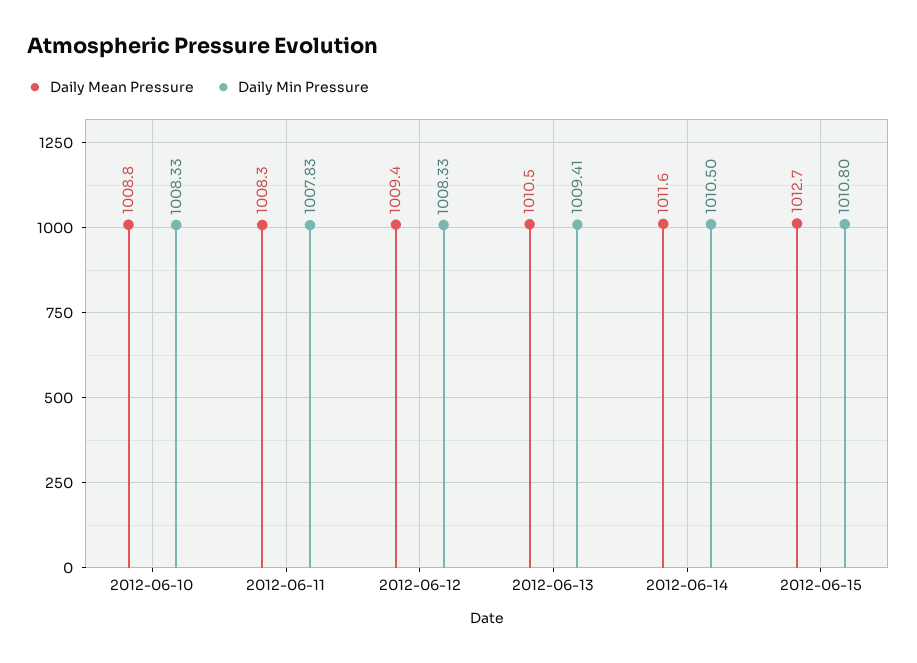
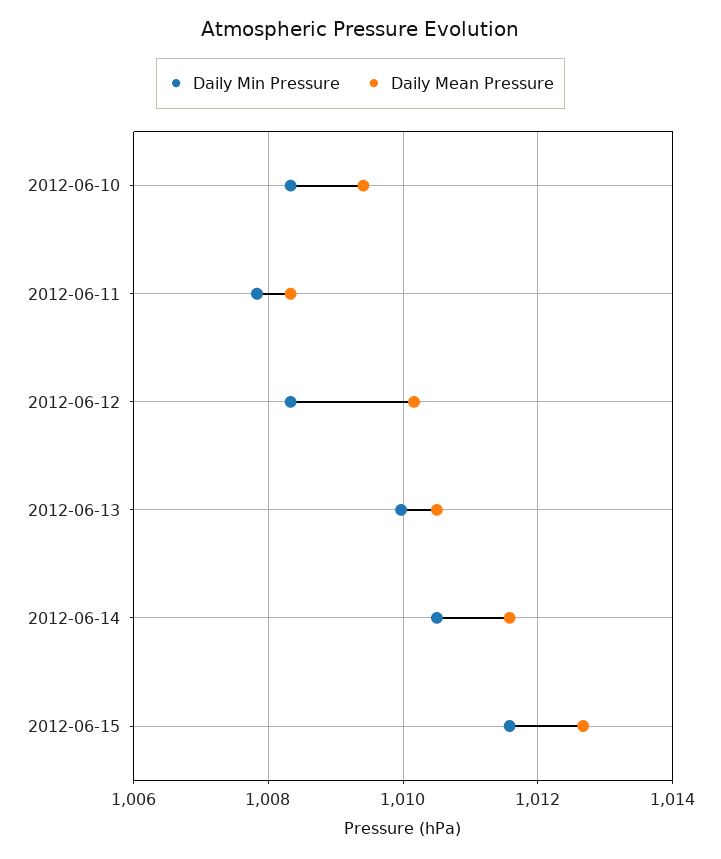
Daily Mean Pressure, 2012-06-10: 1008.8 -> 1009.4
Daily Mean Pressure, 2012-06-12: 1009.4 -> 1010.2
Daily Min Pressure, 2012-06-13: 1009.41 -> 1010
Daily Min Pressure, 2012-06-15: 1010.8 -> 1011.6

